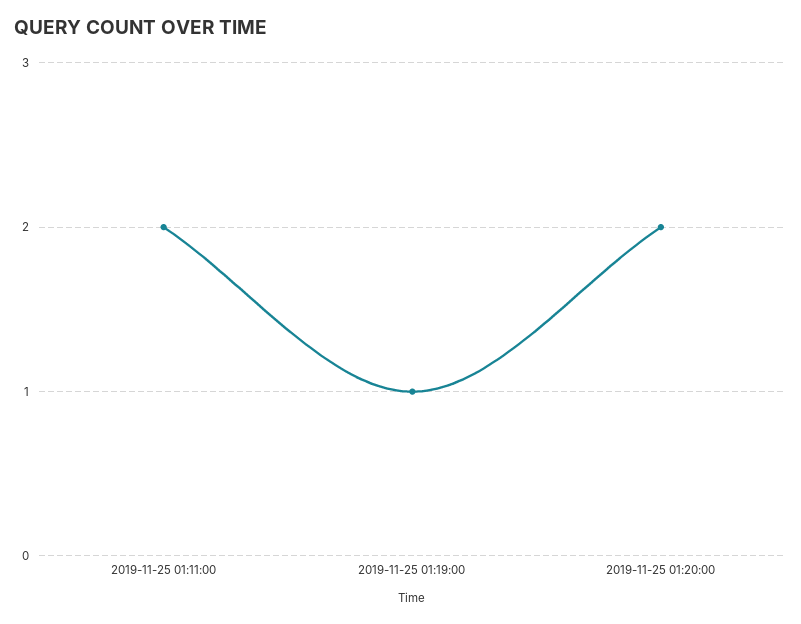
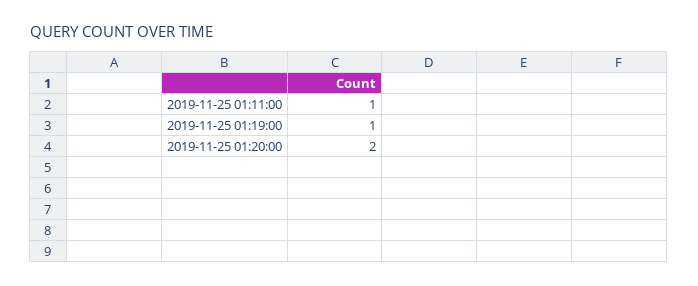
2019-11-25 01:11:00: 2 -> 1

